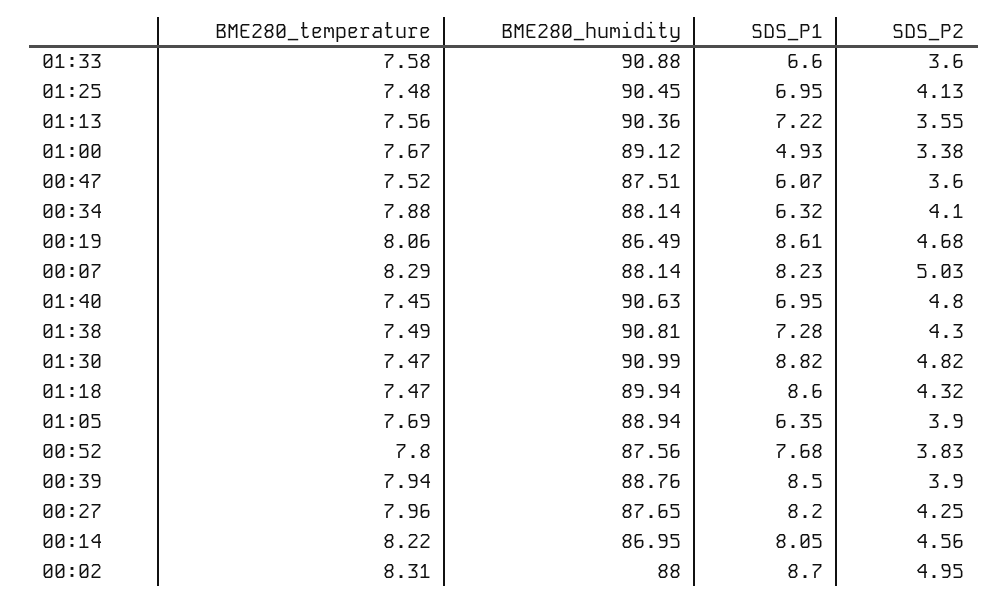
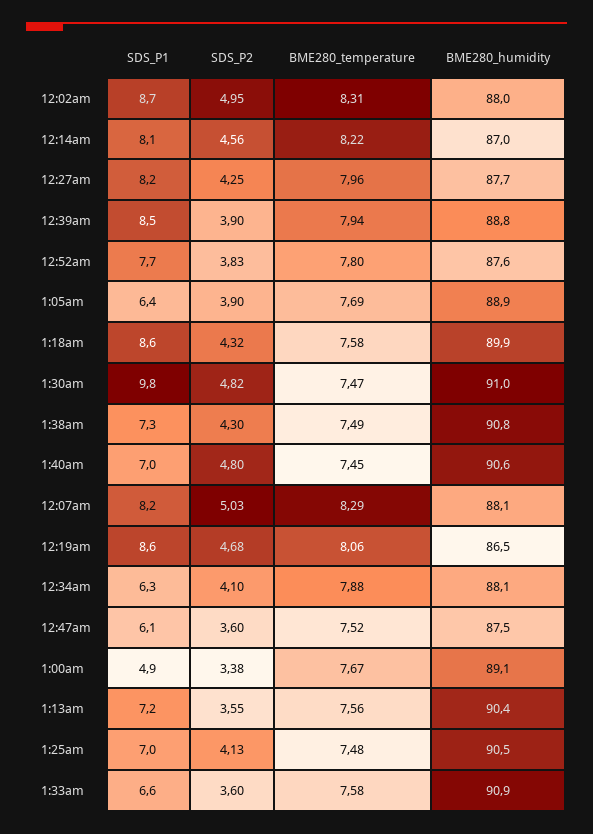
SDS_P1, 01:30: 8.82 -> 9.8
BME280_temperature, 01:18: 7.47 -> 7.58

